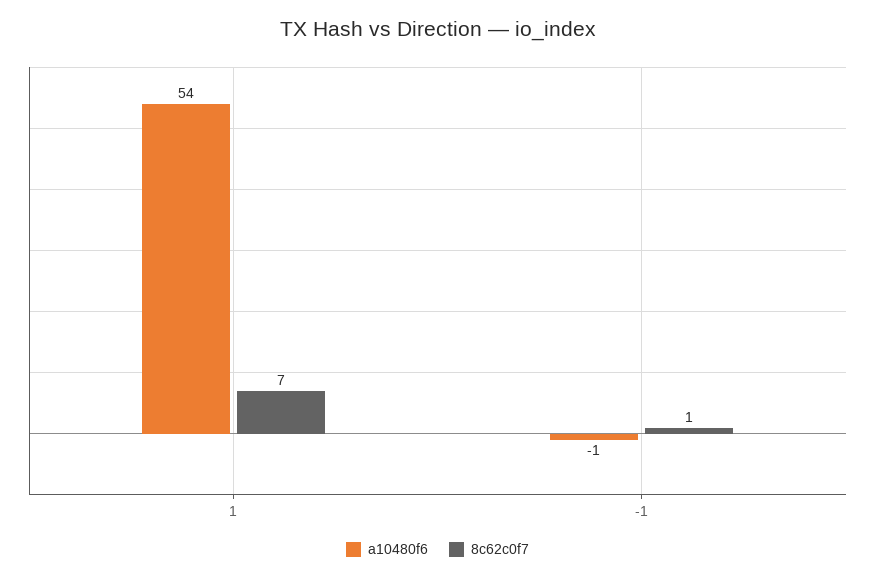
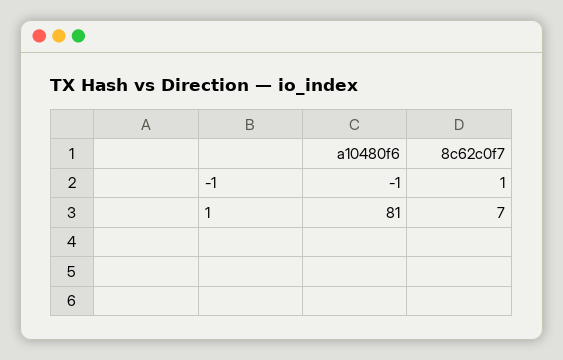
a10480f6, 1: 54 -> 81

